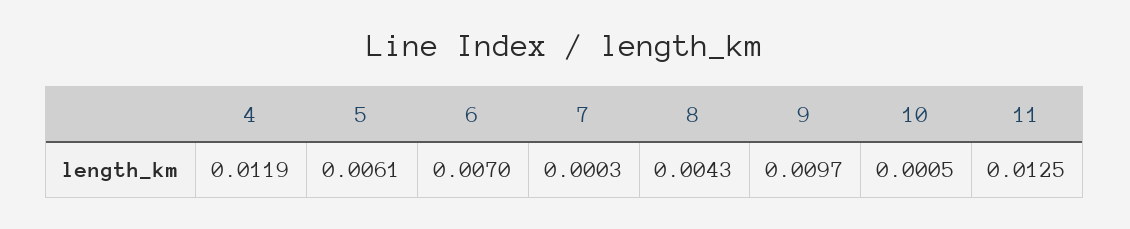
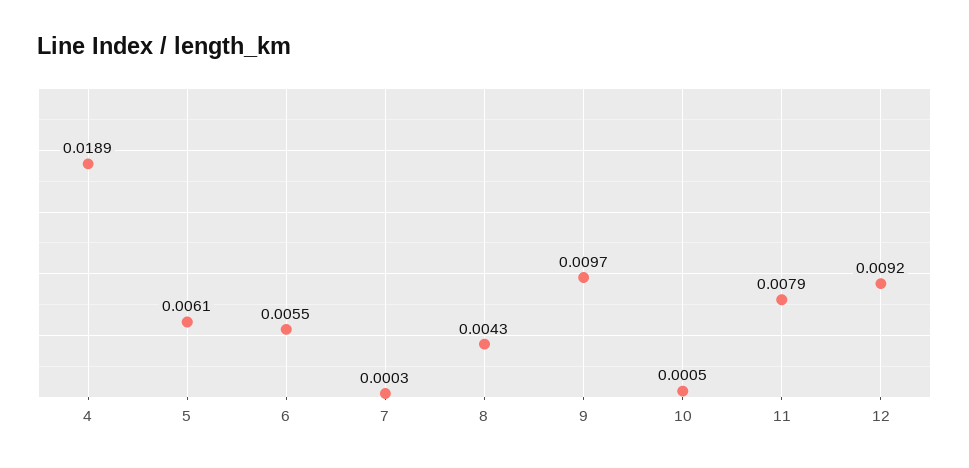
4: 0.0119 -> 0.0189
6: 0.007 -> 0.0055
11: 0.0125 -> 0.0079
12: none -> 0.0092

